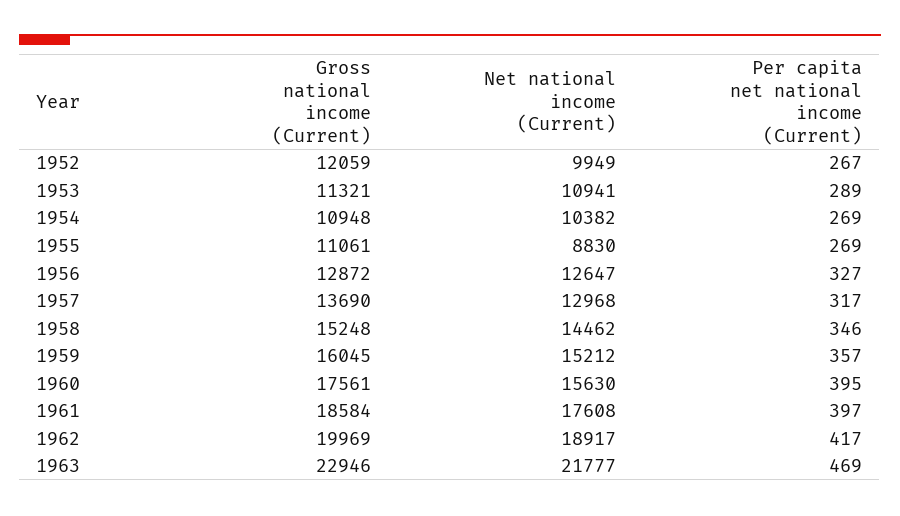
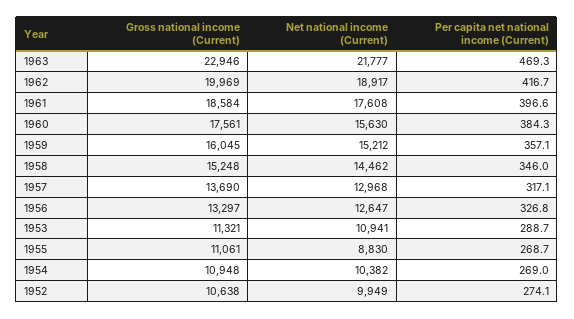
Gross national income (Current), 1952: 12059 -> 10638
Per capita net national income (Current), 1952: 267 -> 274.1
Gross national income (Current), 1956: 12872 -> 13297
Per capita net national income (Current), 1960: 395 -> 384.3

